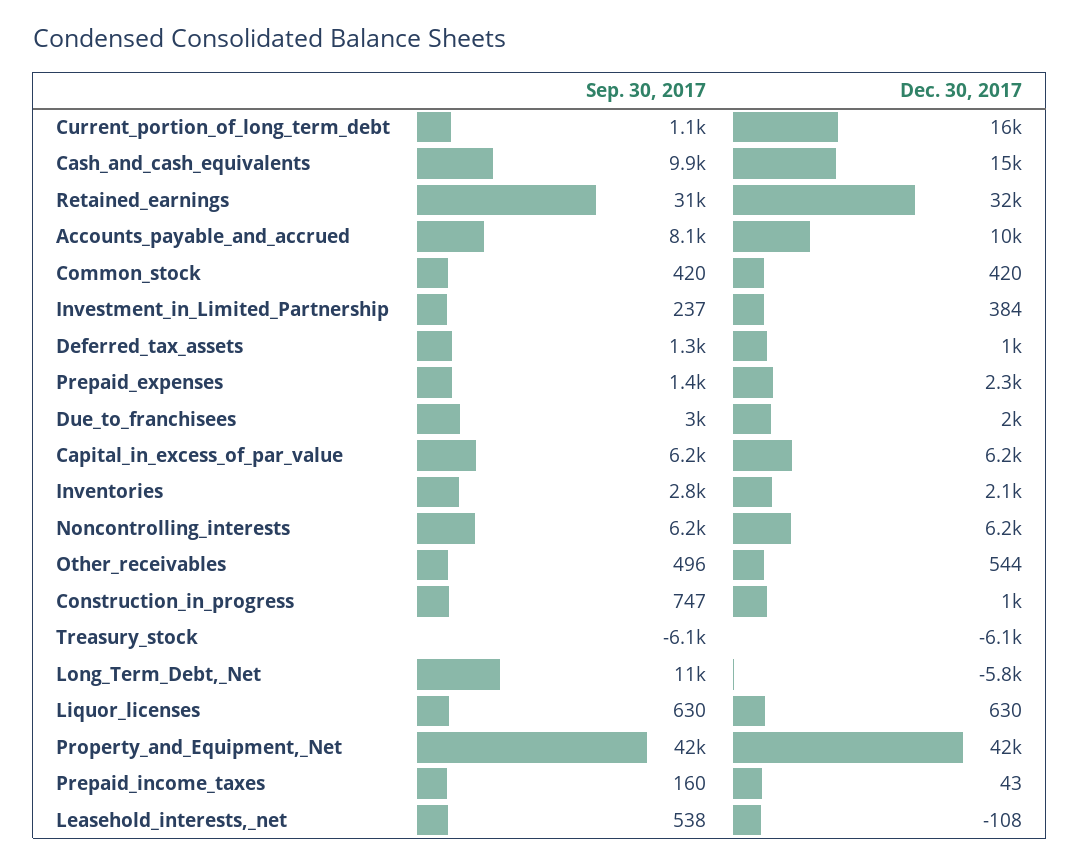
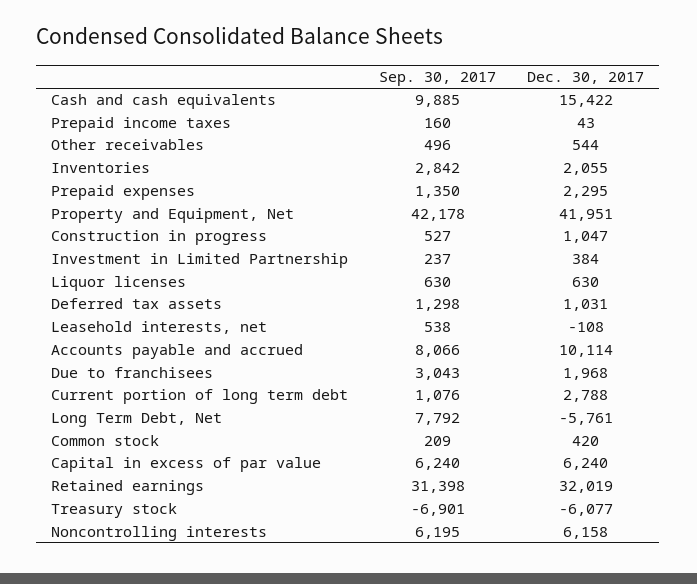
Dec. 30, 2017, Current_portion_of_long_term_debt: 16000 -> 2788
Sep. 30, 2017, Common_stock: 420 -> 209
Sep. 30, 2017, Construction_in_progress: 747 -> 527
Sep. 30, 2017, Treasury_stock: -6100 -> -6901
Sep. 30, 2017, Long_Term_Debt,_Net: 11000 -> 7792

